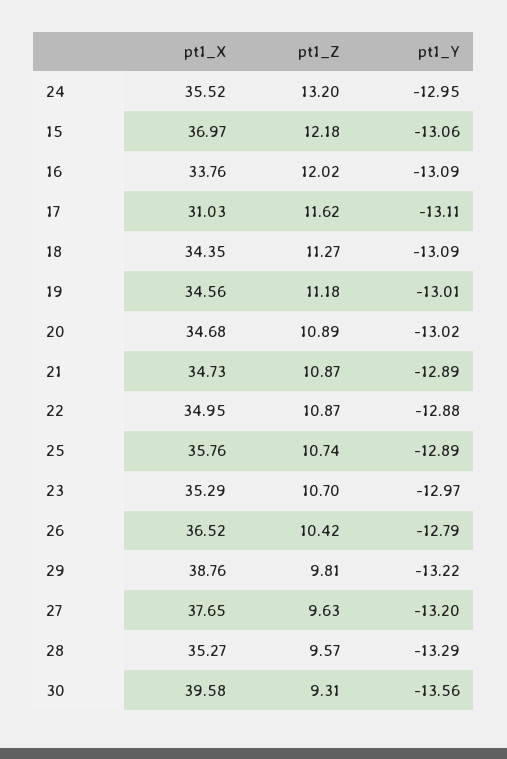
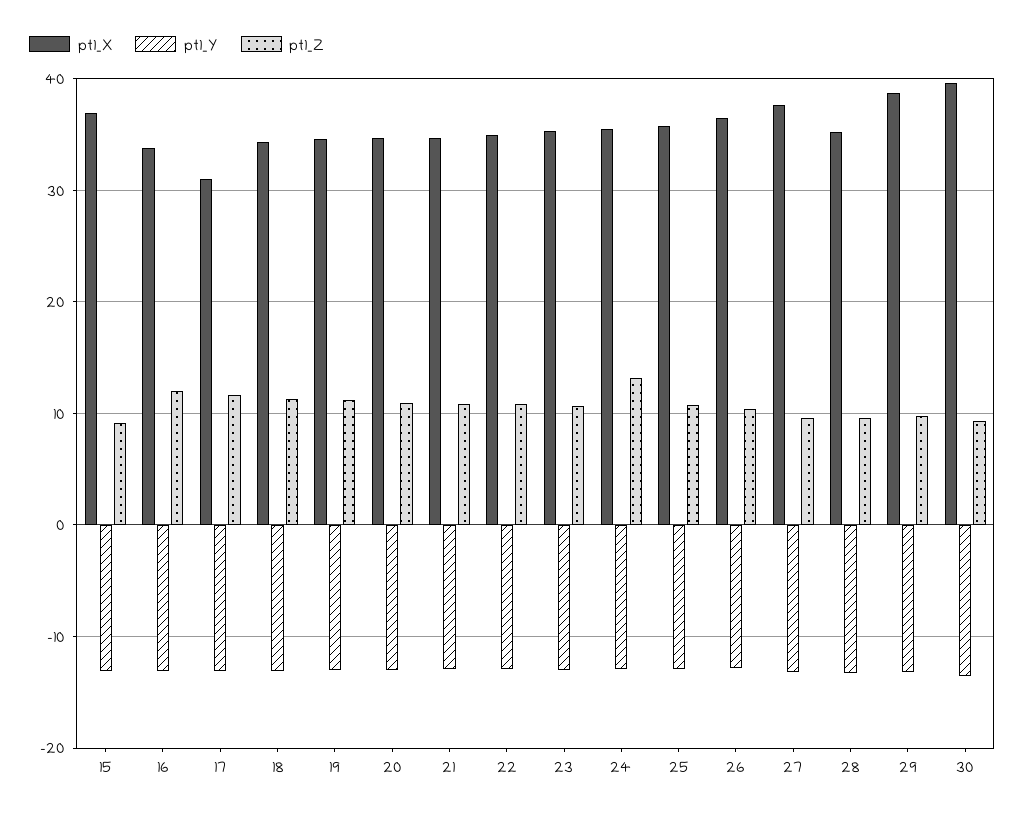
pt1_Z, 15: 12.18 -> 9

